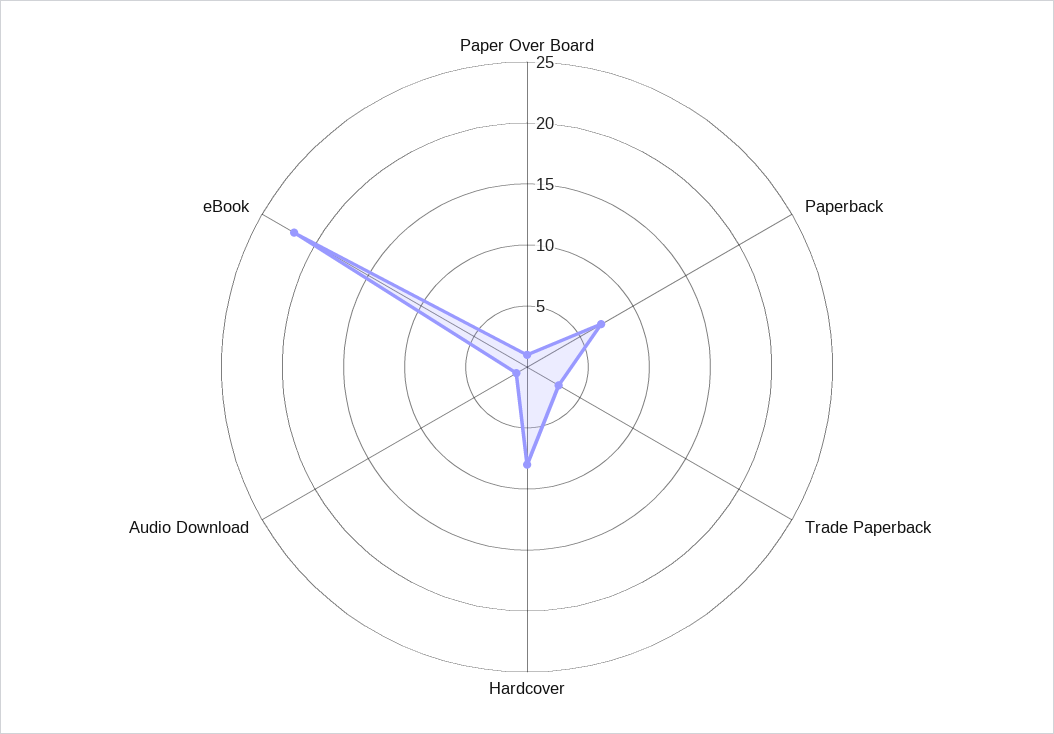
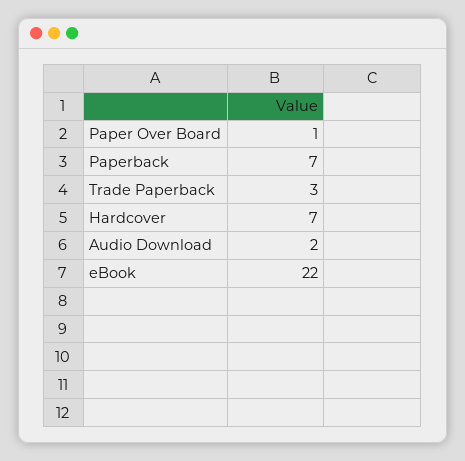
Hardcover: 8 -> 7
Audio Download: 1 -> 2

